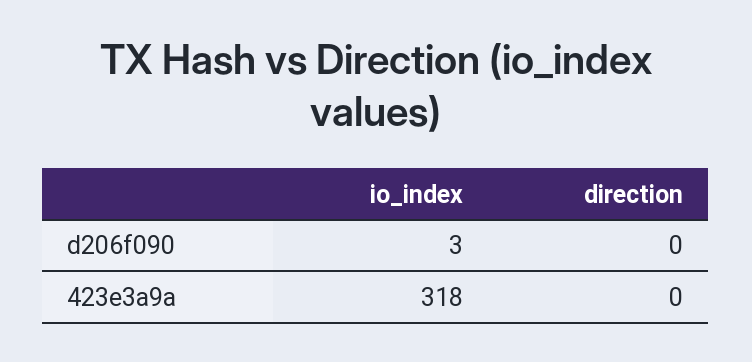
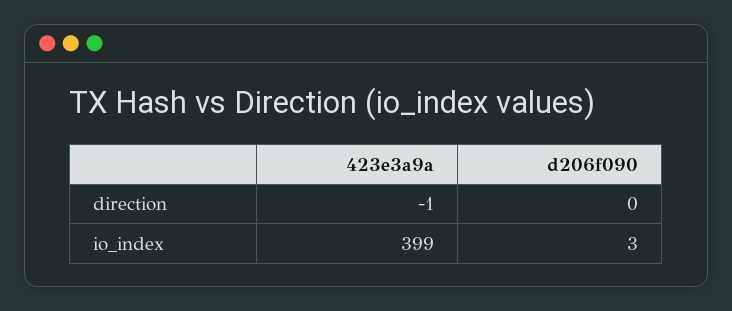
io_index, 423e3a9a: 318 -> 399
direction, 423e3a9a: 0 -> -1

